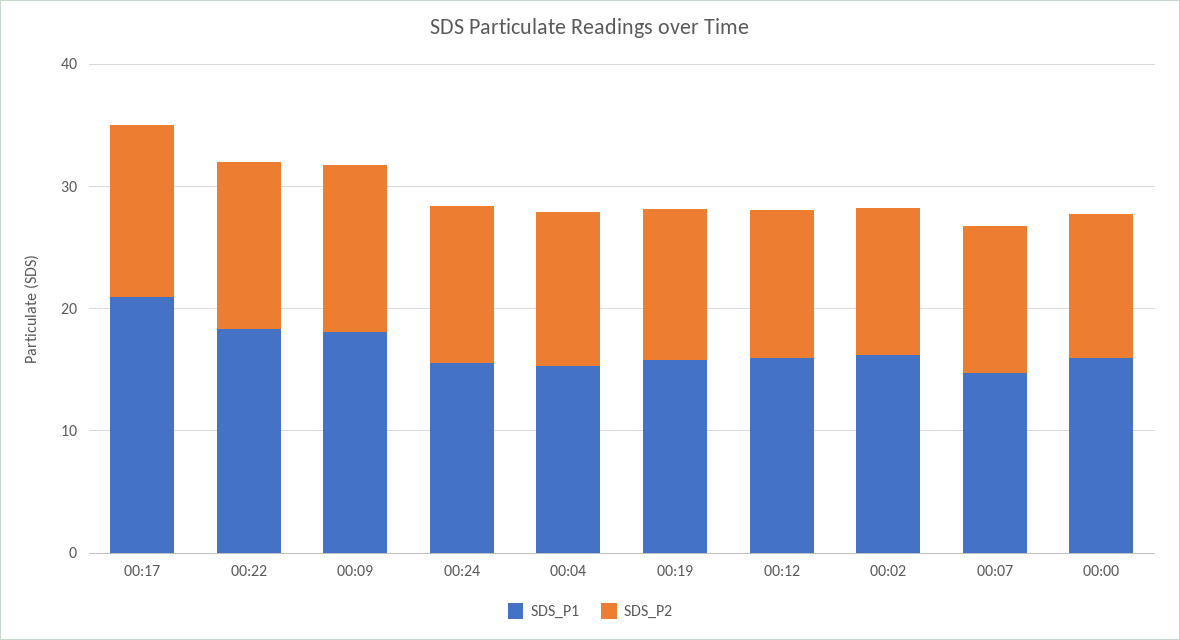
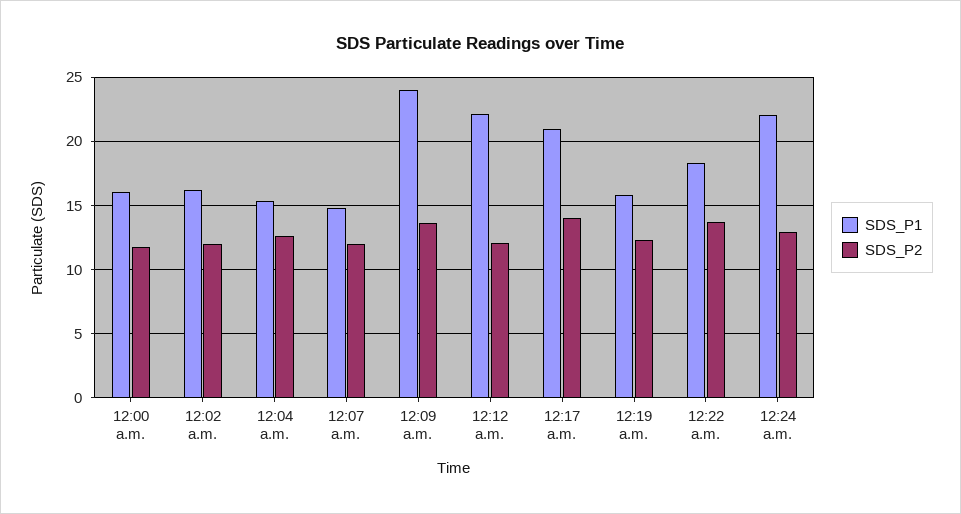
SDS_P1, 00:09: 18 -> 24
SDS_P1, 00:24: 16 -> 22
SDS_P1, 00:12: 16 -> 22

